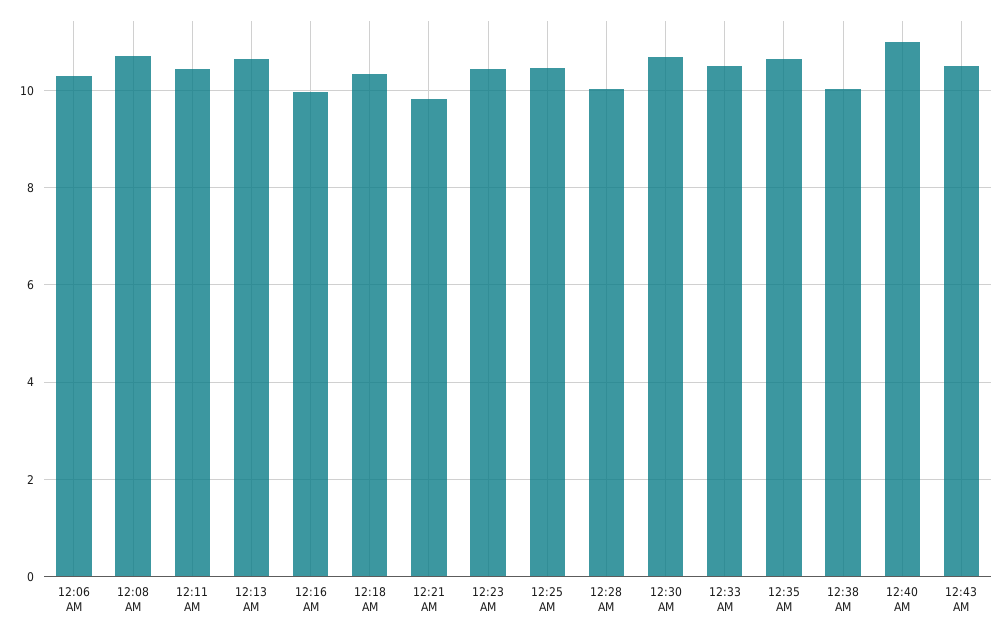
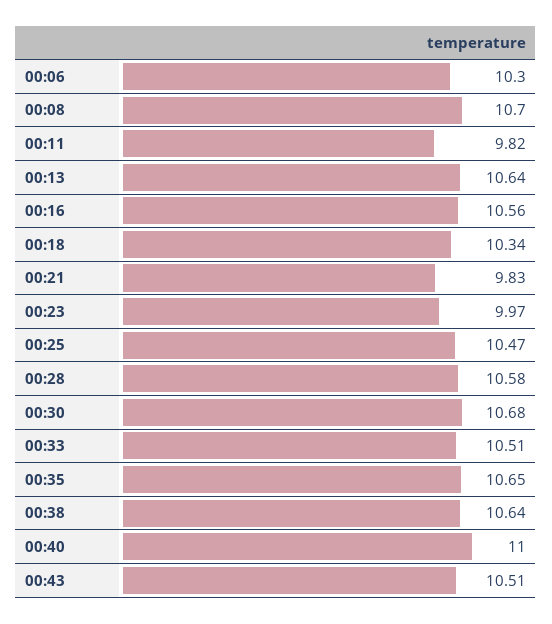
12:11 AM: 10.4 -> 9.82
12:16 AM: 10 -> 10.56
12:23 AM: 10.4 -> 9.97
12:28 AM: 10 -> 10.58
12:38 AM: 10 -> 10.64

